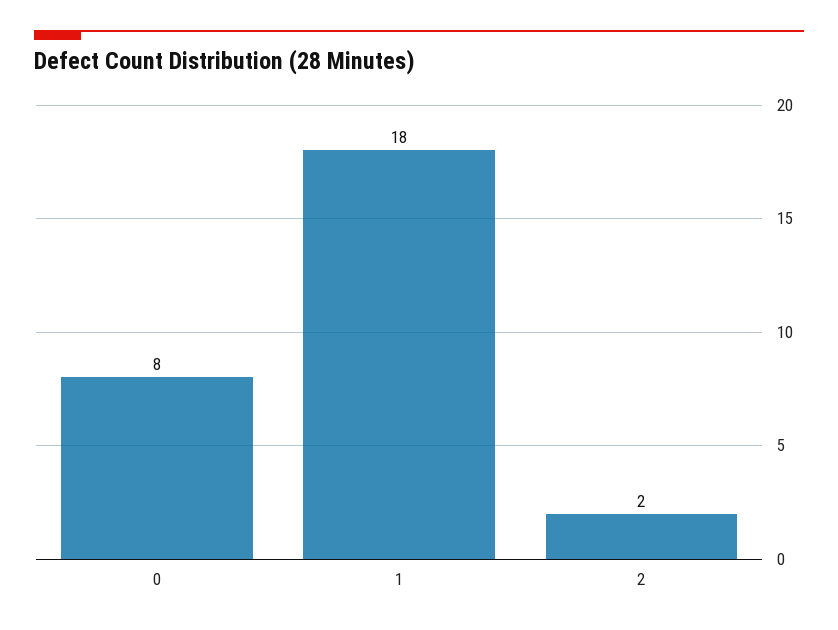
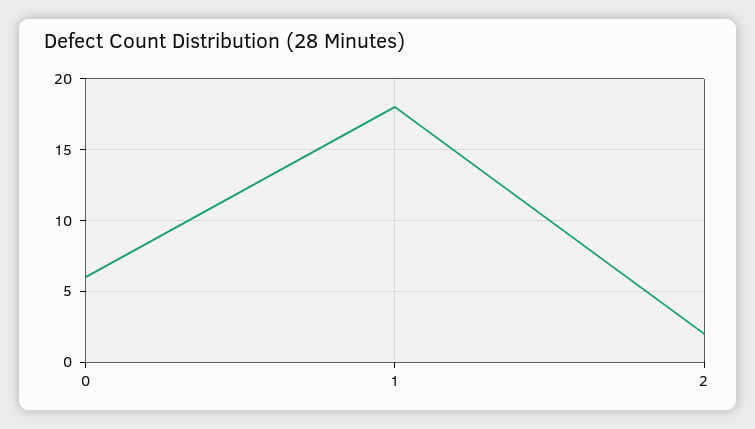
0: 8 -> 6

